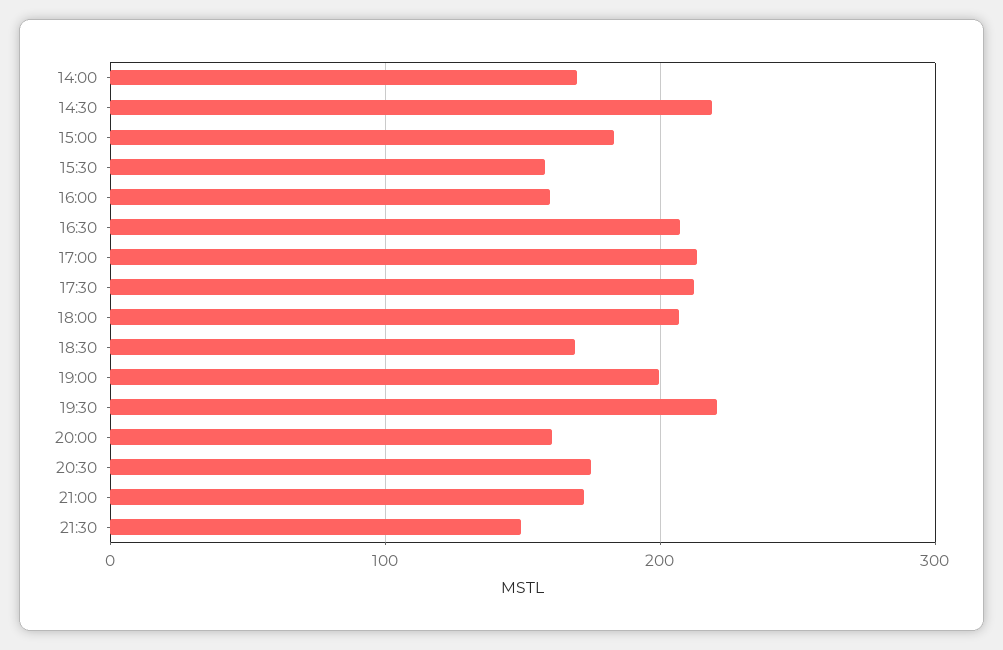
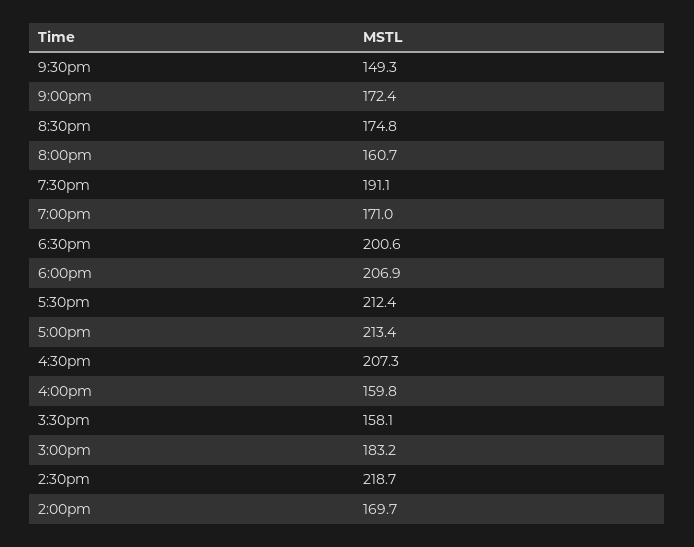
18:30: 170 -> 200.6
19:00: 200 -> 171
19:30: 220 -> 191.1

